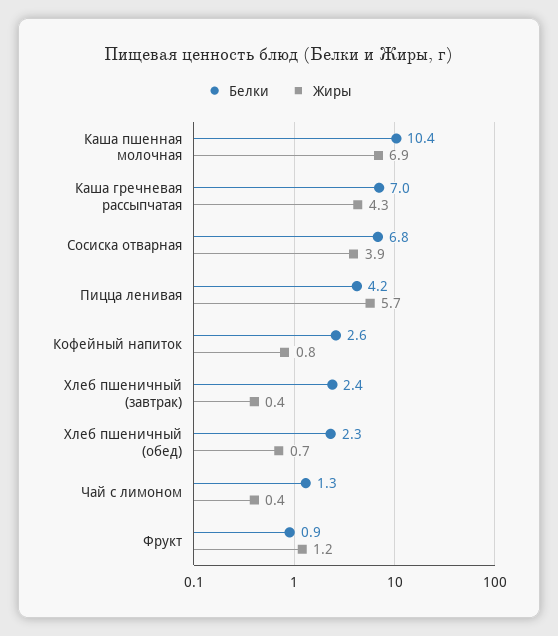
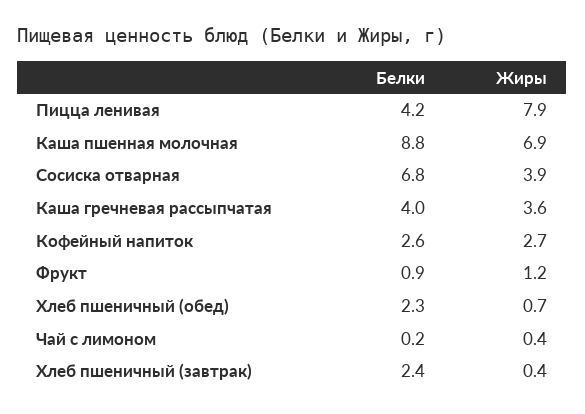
Белки, Каша пшенная молочная: 10.4 -> 8.8
Белки, Каша гречневая рассыпчатая: 7 -> 4
Жиры, Каша гречневая рассыпчатая: 4.3 -> 3.6
Жиры, Пицца ленивая: 5.7 -> 7.9
Жиры, Кофейный напиток: 0.8 -> 2.7
Белки, Чай с лимоном: 1.3 -> 0.2

